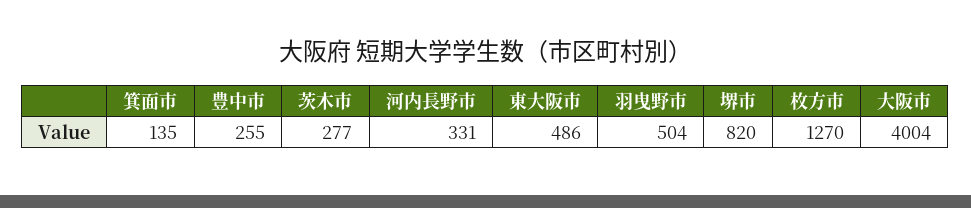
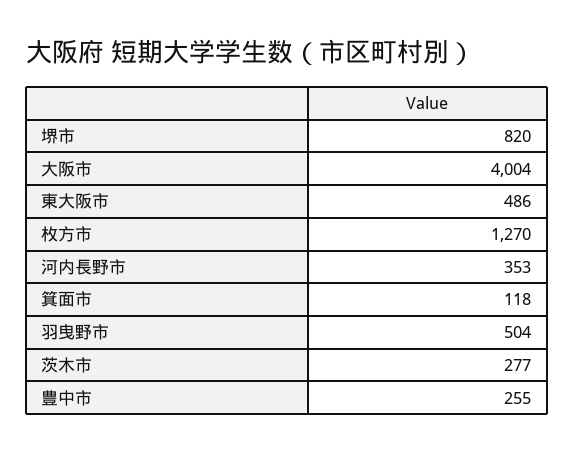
箕面市: 135 -> 118
河内長野市: 331 -> 353

